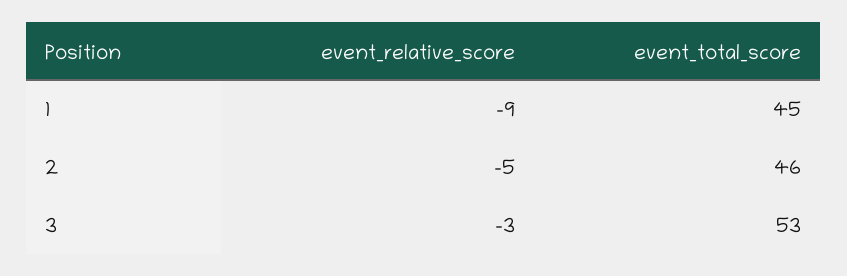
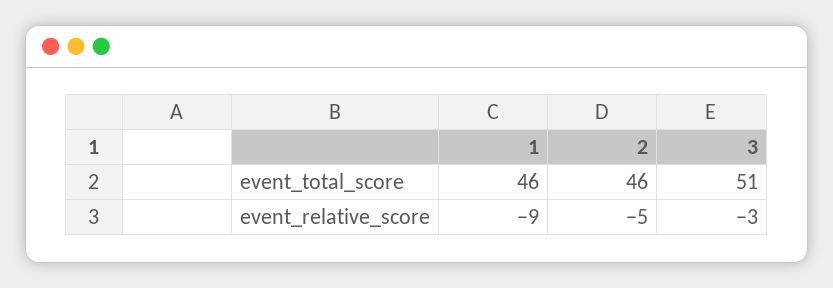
event_total_score, 1: 45 -> 46
event_total_score, 3: 53 -> 51

